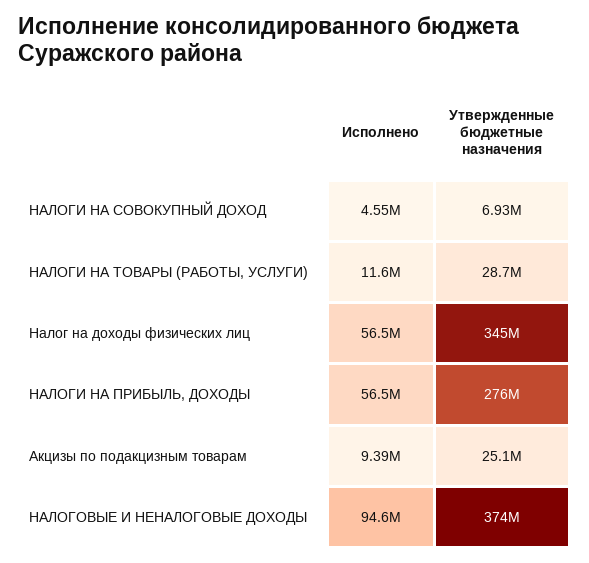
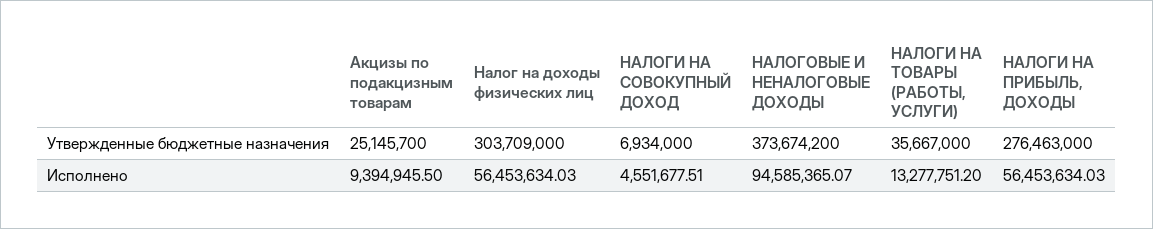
Исполнено, НАЛОГИ НА ТОВАРЫ (РАБОТЫ, УСЛУГИ): 11600000 -> 13277751.2
Утвержденные бюджетные назначения, НАЛОГИ НА ТОВАРЫ (РАБОТЫ, УСЛУГИ): 28700000 -> 35667000
Утвержденные бюджетные назначения, Налог на доходы физических лиц: 345000000 -> 303709000

